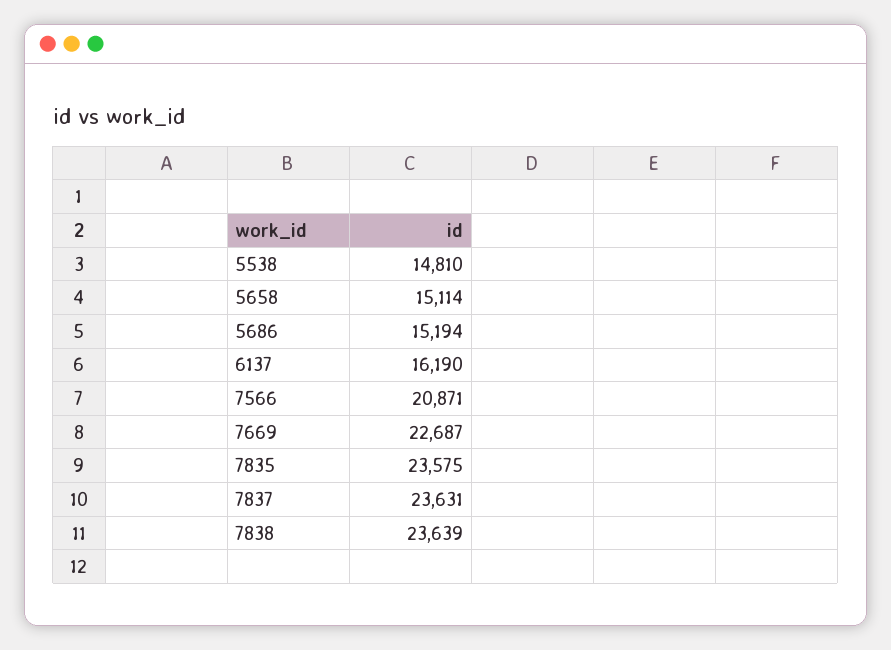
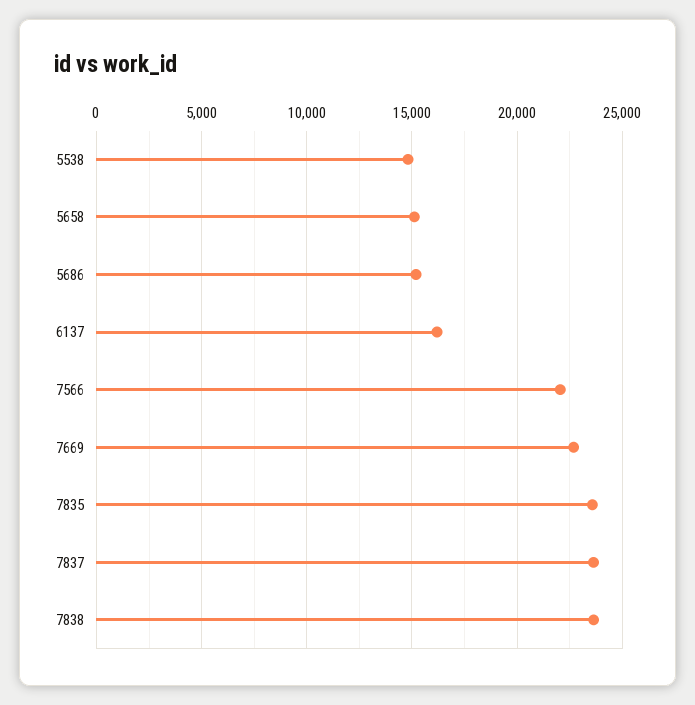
7566: 20871 -> 22000

